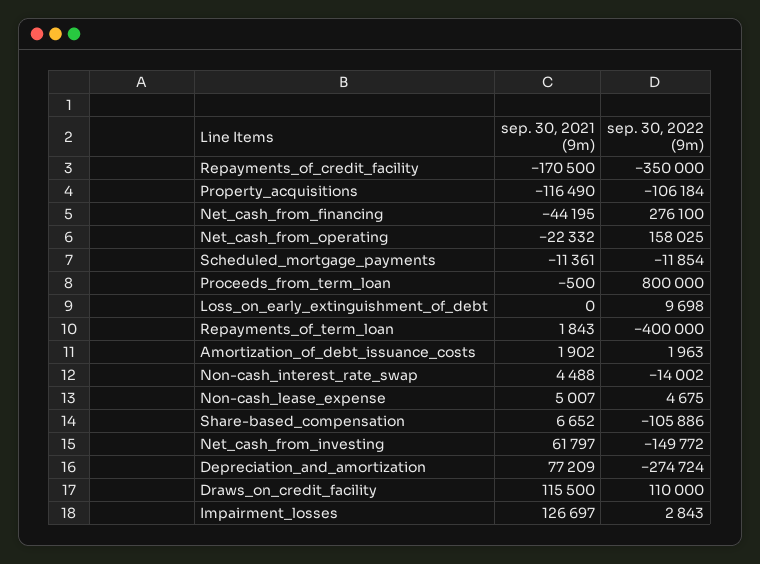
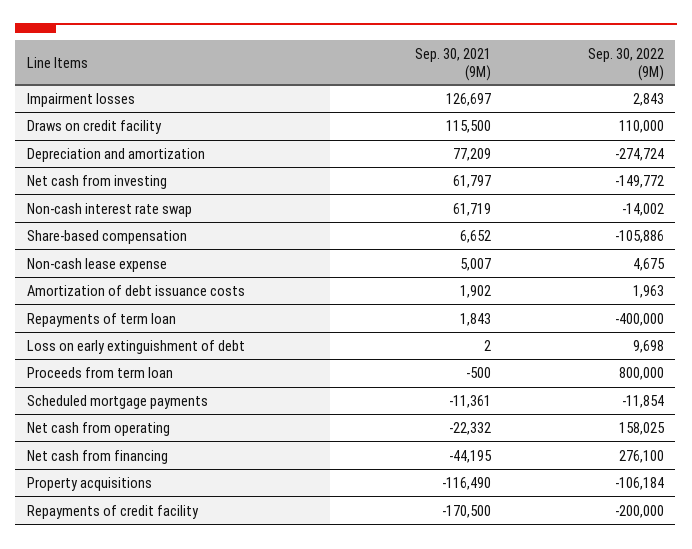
sep. 30, 2022 (9m), Repayments_of_credit_facility: -350000 -> -200000
sep. 30, 2021 (9m), Loss_on_early_extinguishment_of_debt: 0 -> 2
sep. 30, 2021 (9m), Non-cash_interest_rate_swap: 4488 -> 61719

